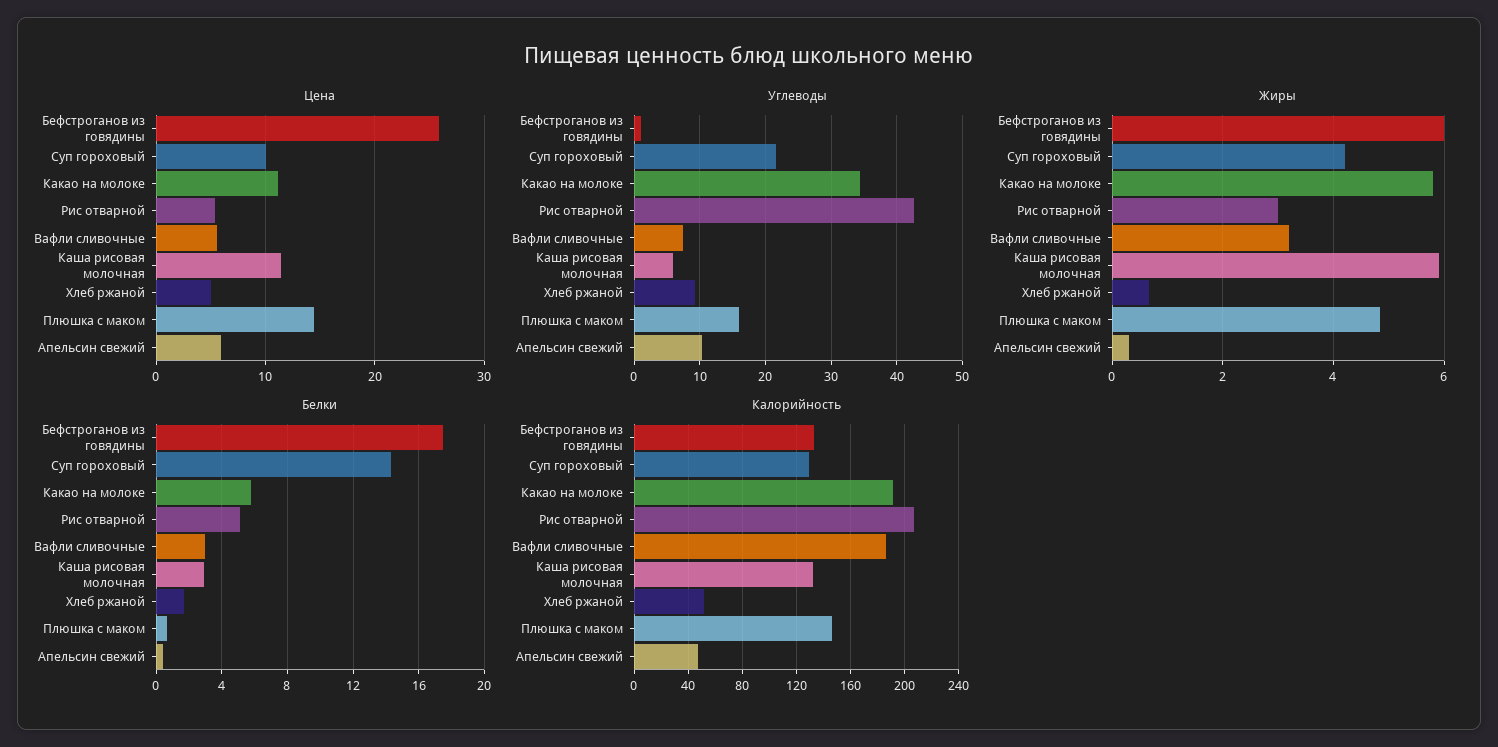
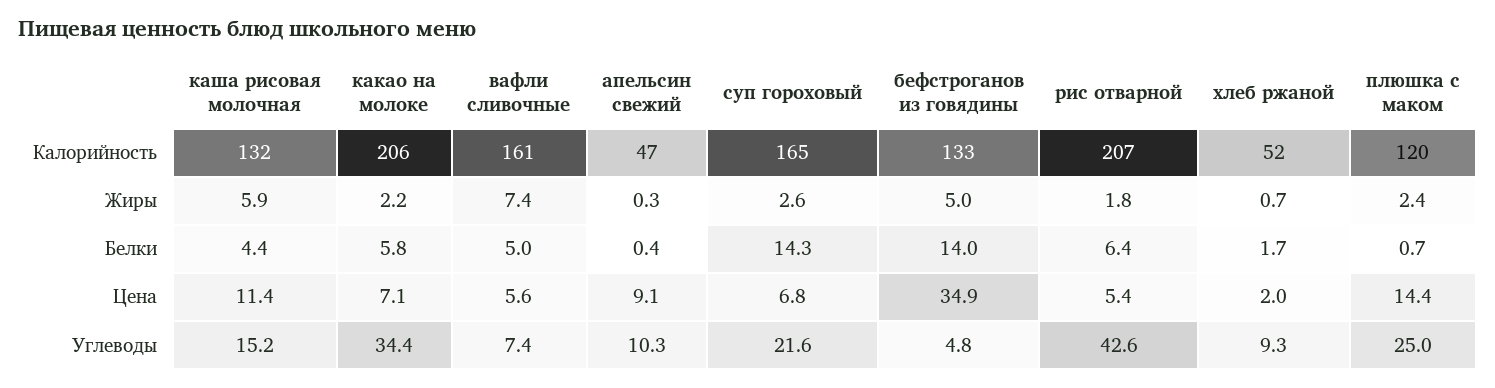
Цена, Бефстроганов из говядины: 26 -> 34.9
Цена, Суп гороховый: 10 -> 6.8
Цена, Какао на молоке: 11 -> 7.1
Цена, Хлеб ржаной: 5 -> 2
Цена, Апельсин свежий: 6 -> 9.1
Углеводы, Бефстроганов из говядины: 1 -> 4.8
Углеводы, Каша рисовая молочная: 6 -> 15.2
Углеводы, Плюшка с маком: 16 -> 25
Жиры, Бефстроганов из говядины: 6 -> 5
Жиры, Суп гороховый: 4.2 -> 2.6
Жиры, Какао на молоке: 5.8 -> 2.2
Жиры, Рис отварной: 3 -> 1.8
Жиры, Вафли сливочные: 3.2 -> 7.4
Жиры, Плюшка с маком: 4.8 -> 2.4
Белки, Бефстроганов из говядины: 17.5 -> 14
Белки, Рис отварной: 5 -> 6.4
Белки, Вафли сливочные: 3 -> 5
Белки, Каша рисовая молочная: 3 -> 4.4
Калорийность, Суп гороховый: 130 -> 165
Калорийность, Какао на молоке: 190 -> 206
Калорийность, Вафли сливочные: 185 -> 161
Калорийность, Плюшка с маком: 145 -> 120

